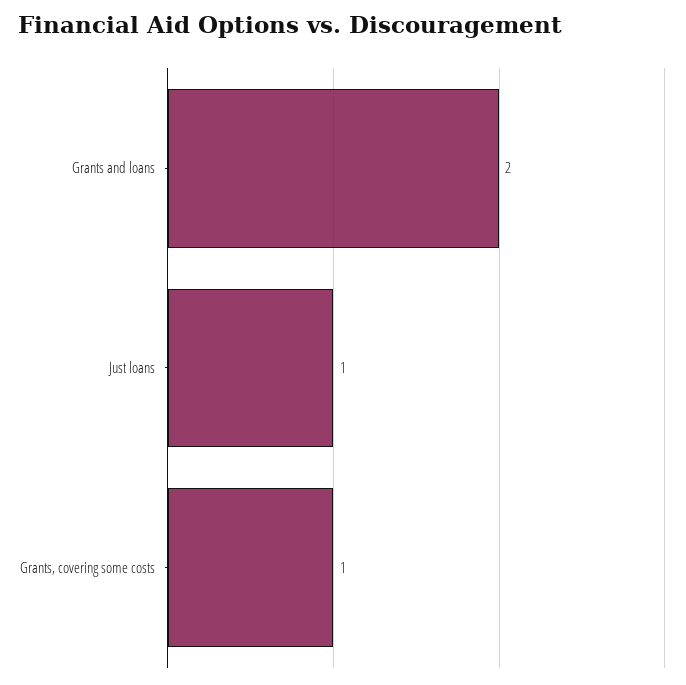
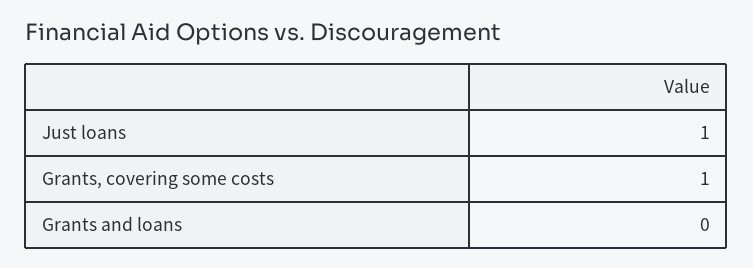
Grants and loans: 2 -> 0

